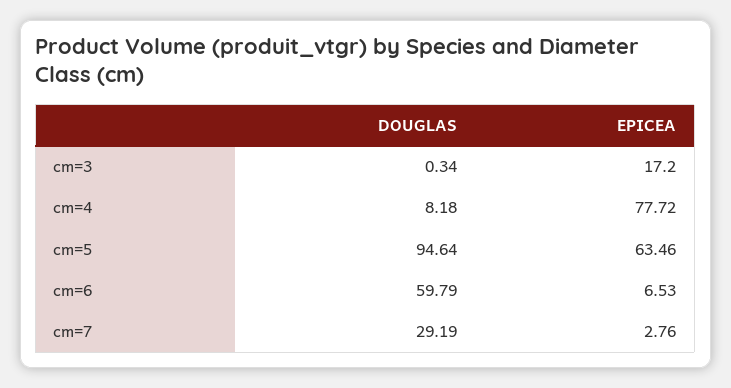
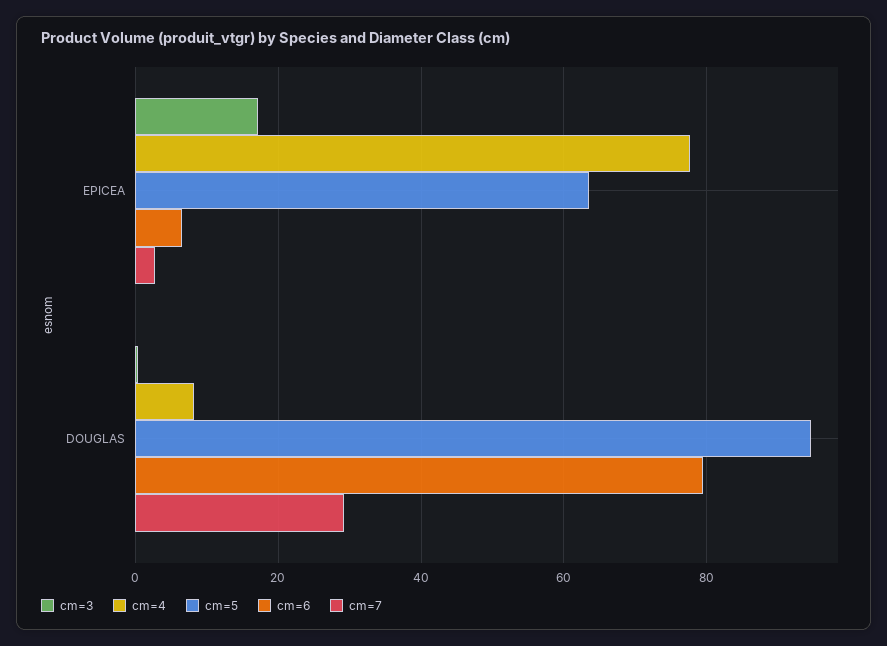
cm=6, DOUGLAS: 59.79 -> 80

